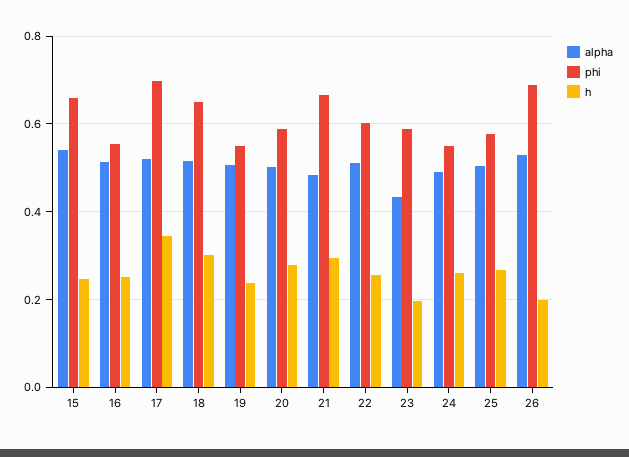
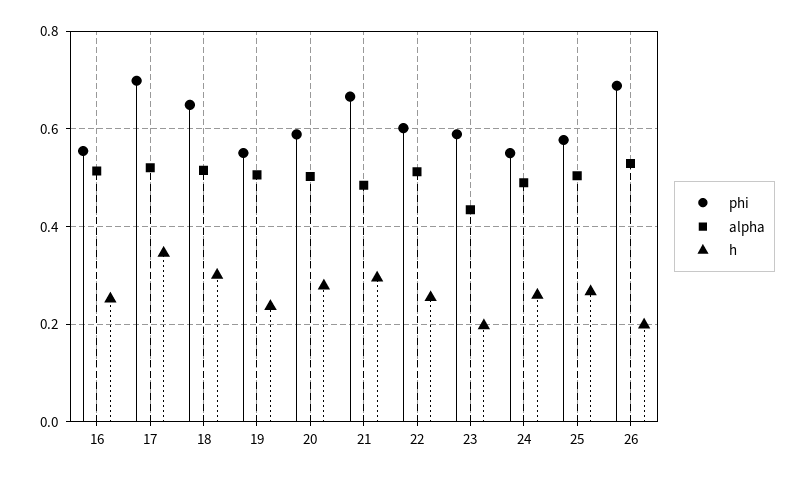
alpha, 15: 0.54 -> none
phi, 15: 0.66 -> none
h, 15: 0.24 -> none

